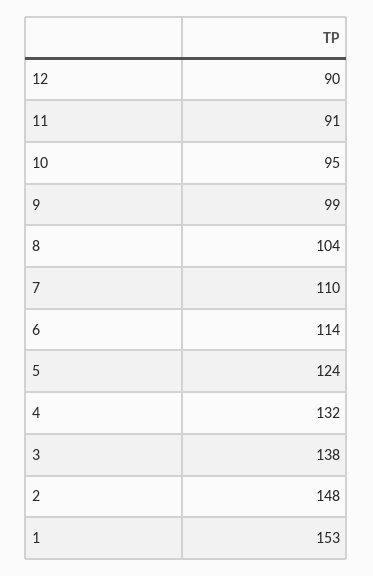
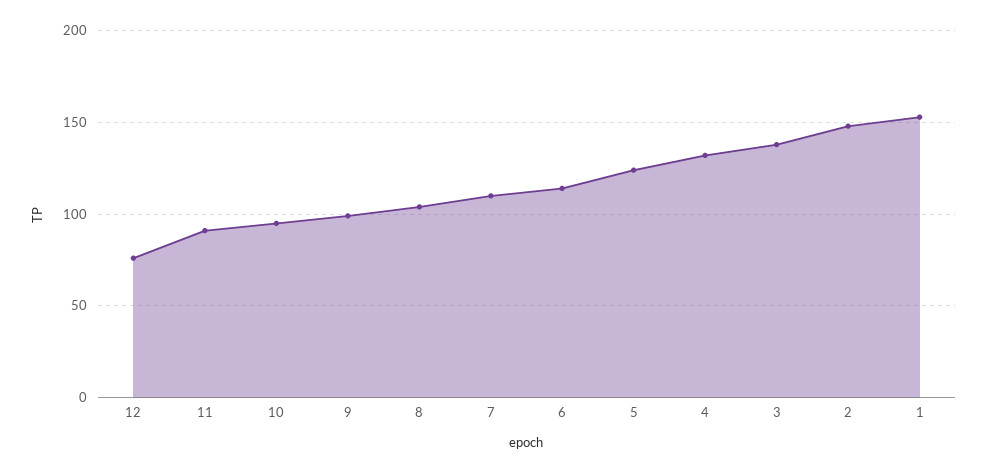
12: 90 -> 75

